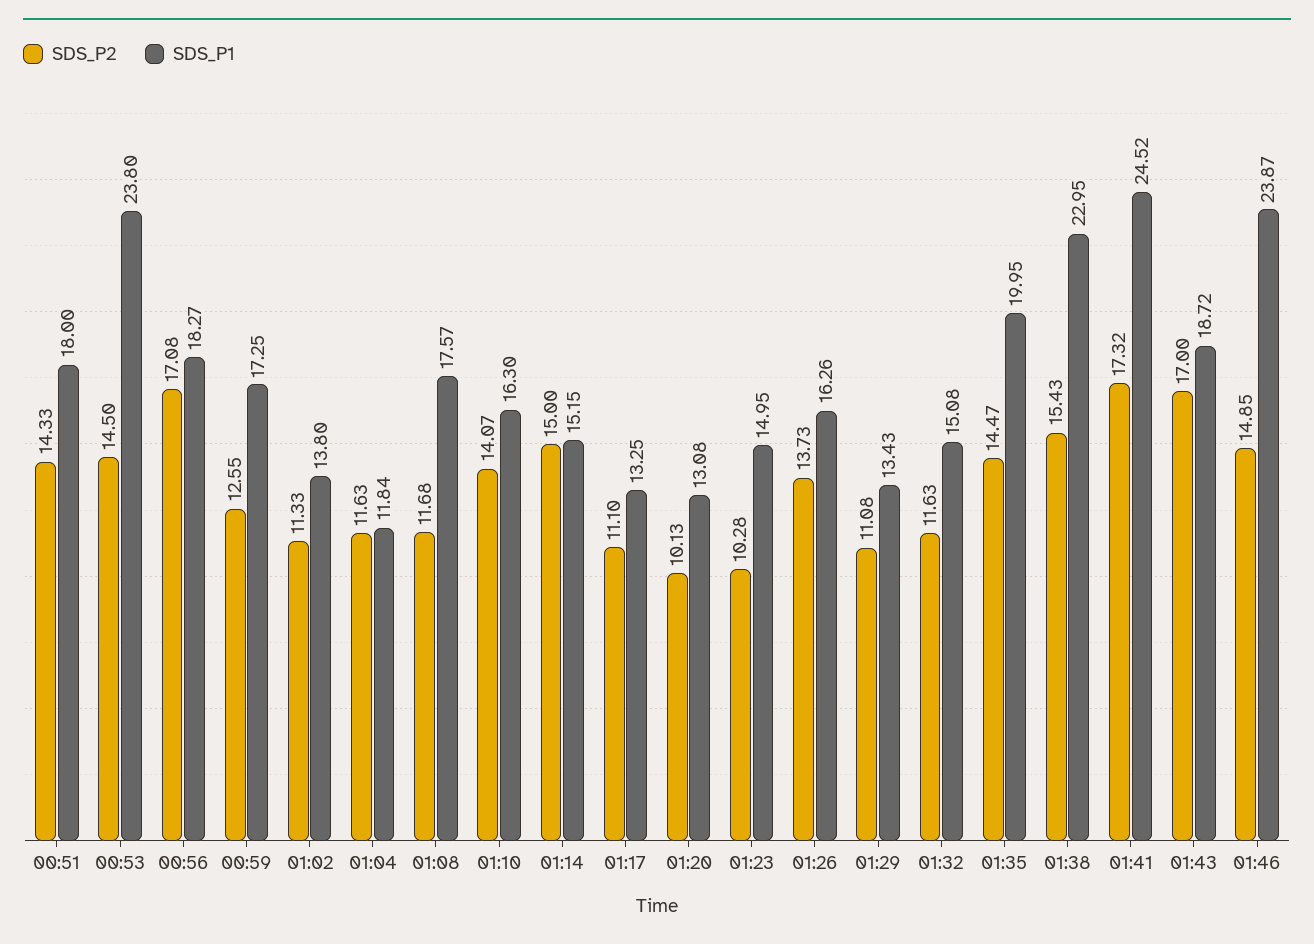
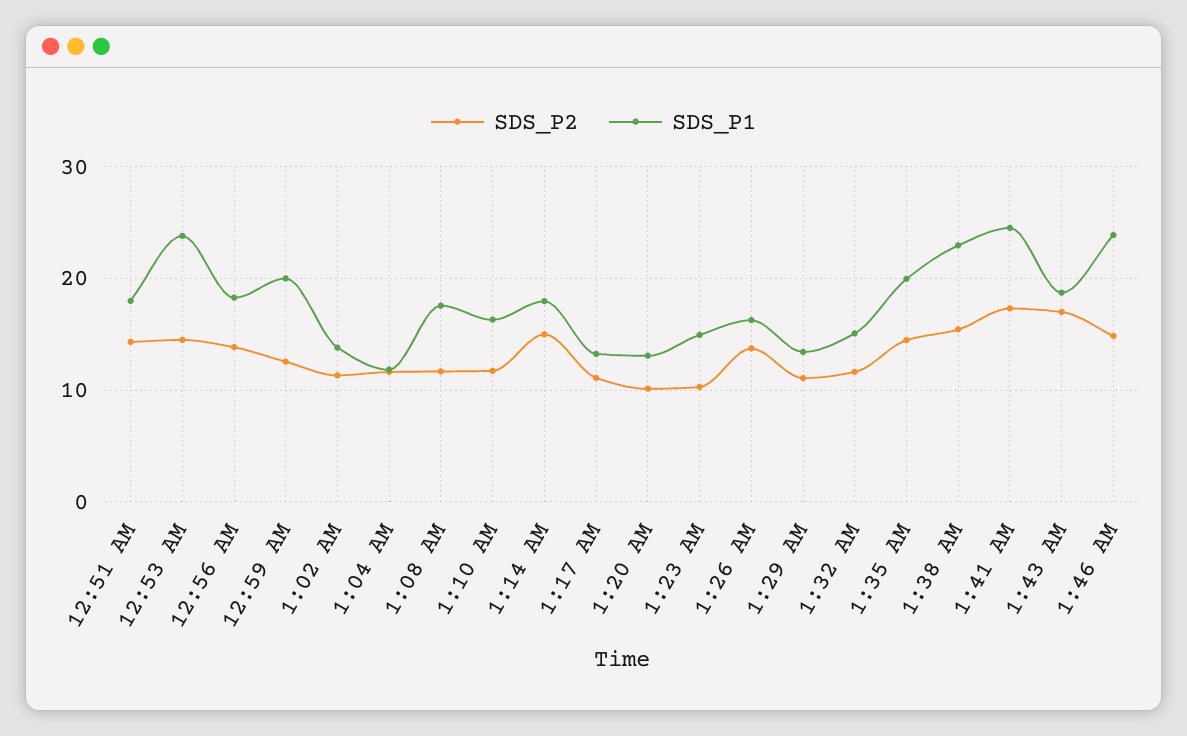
SDS_P2, 00:56: 17.08 -> 14
SDS_P1, 00:59: 17.25 -> 20
SDS_P2, 01:10: 14.07 -> 12
SDS_P1, 01:14: 15.15 -> 18

